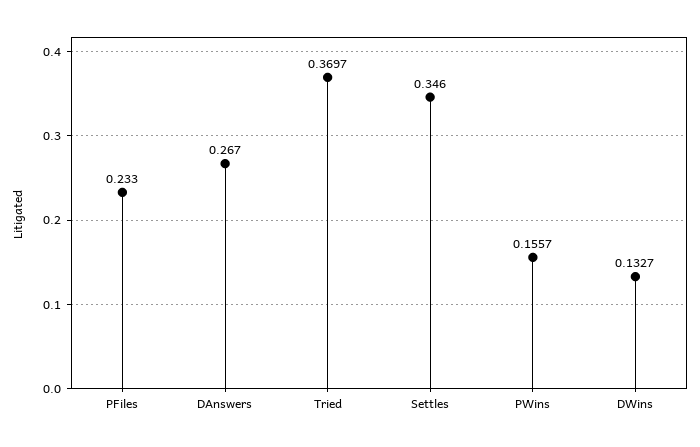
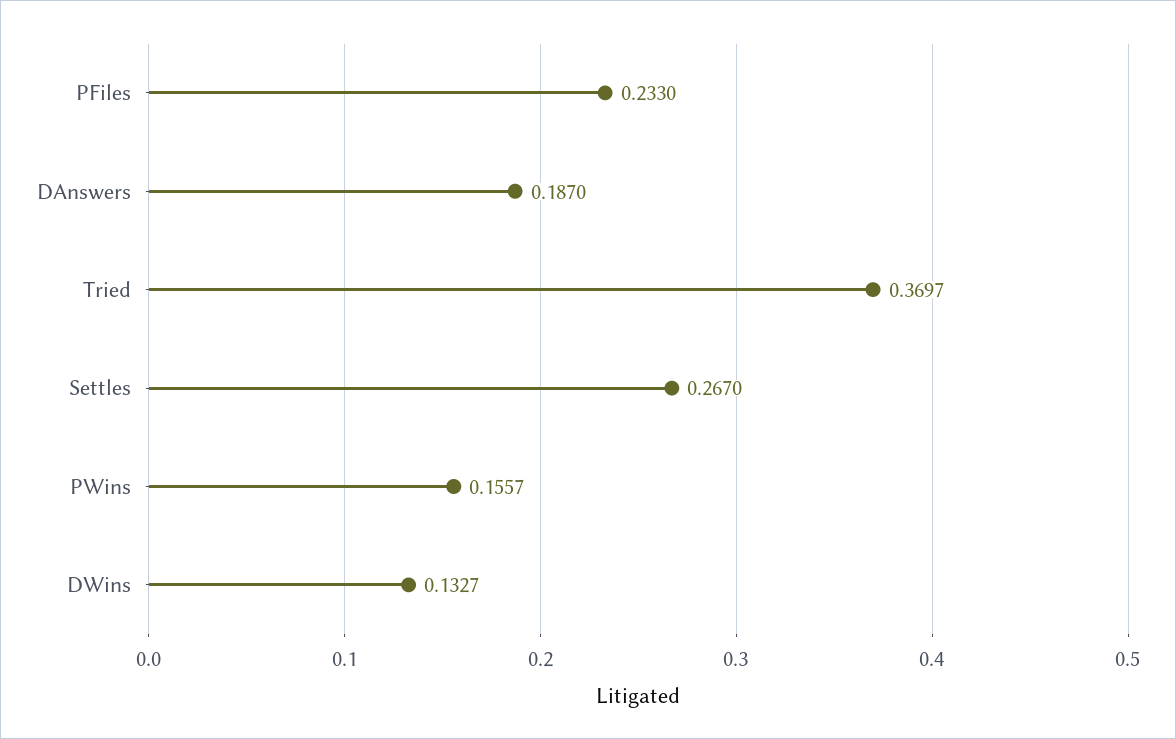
DAnswers: 0.267 -> 0.187
Settles: 0.346 -> 0.267

